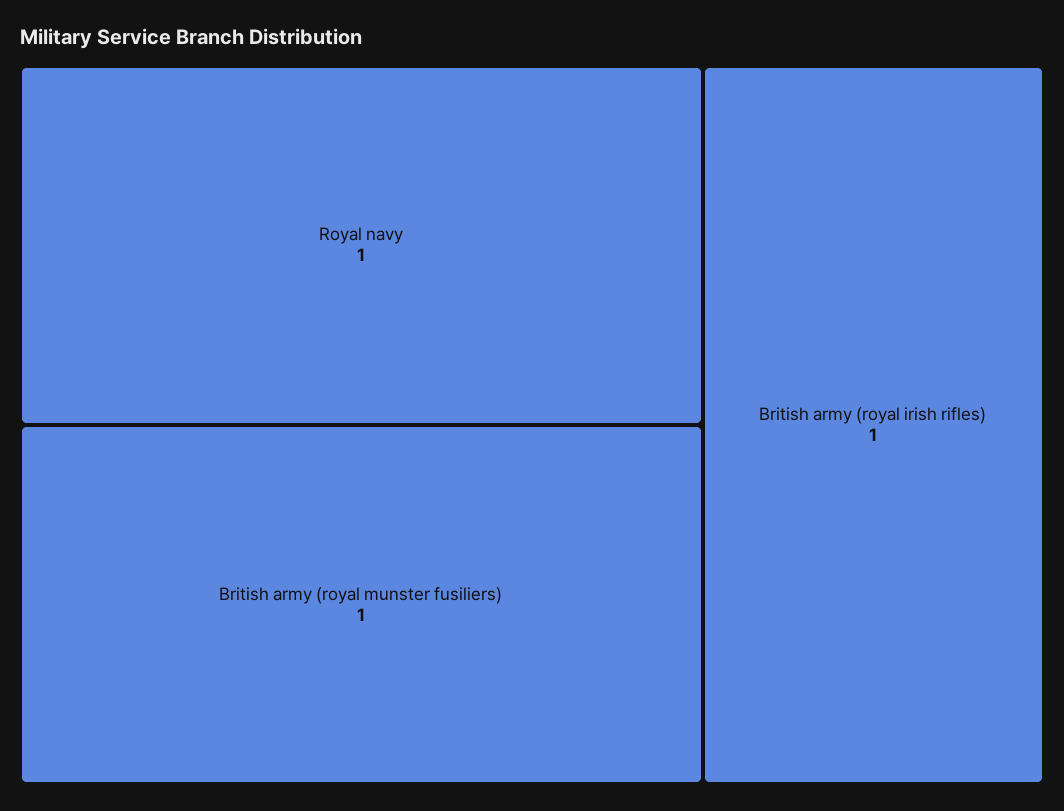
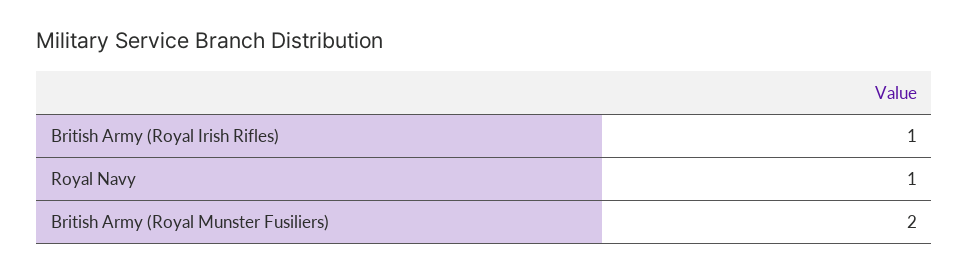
British army (royal munster fusiliers): 1 -> 2

